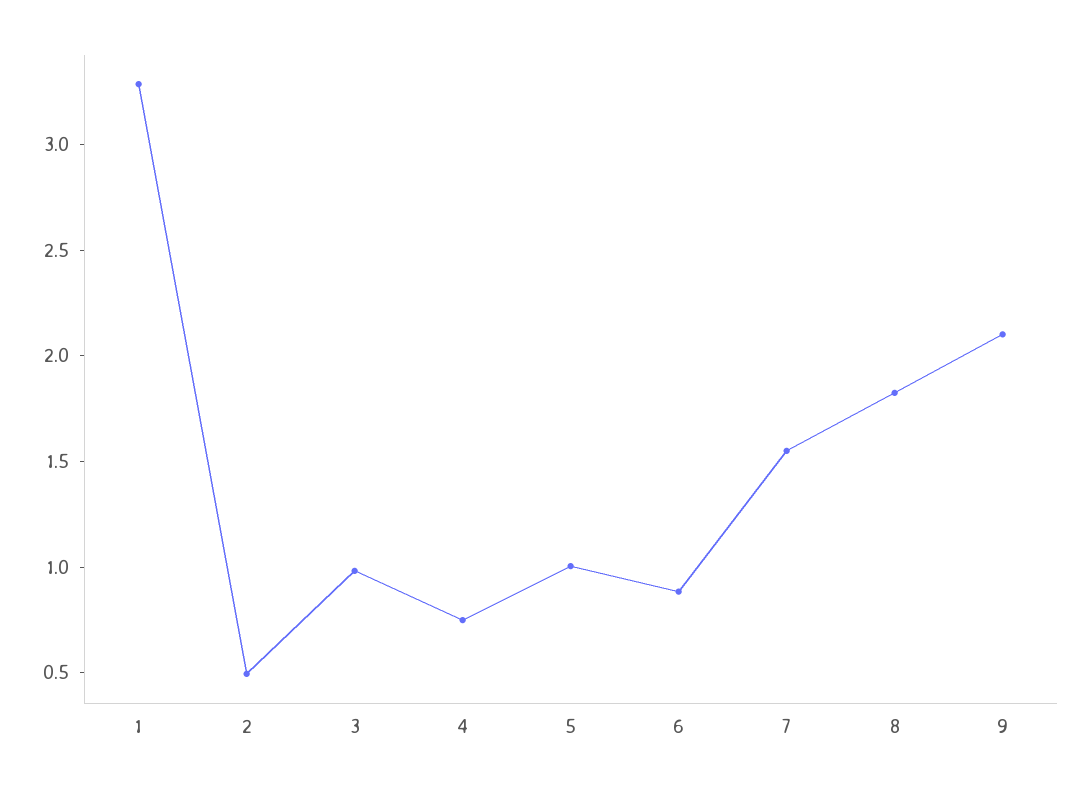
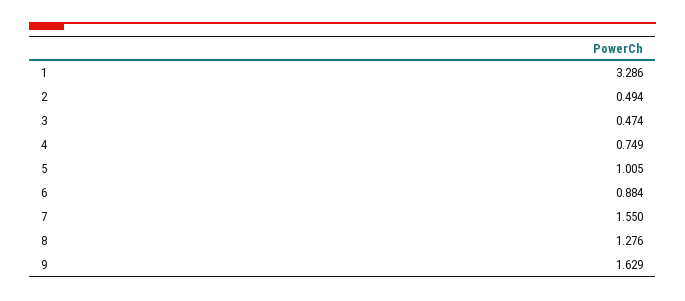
3: 1 -> 0.474
8: 1.8 -> 1.276
9: 2.1 -> 1.629

